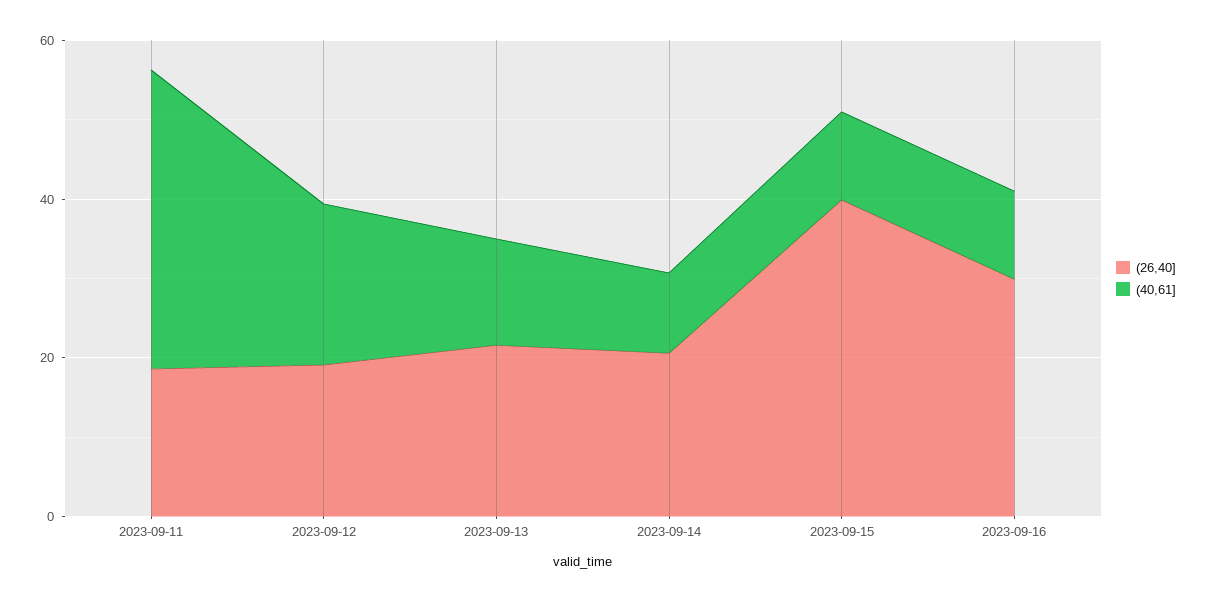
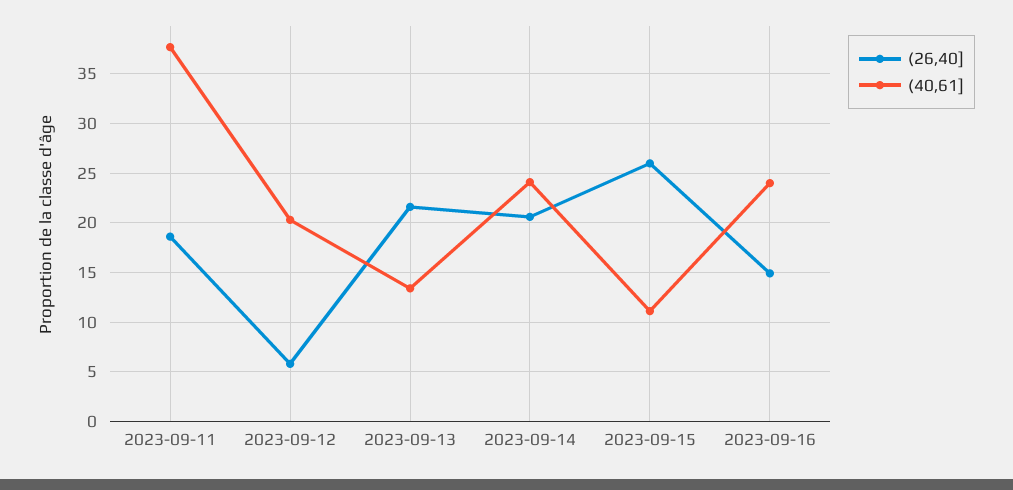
(26,40], 2023-09-12: 20 -> 6
(40,61], 2023-09-14: 10 -> 24
(26,40], 2023-09-15: 40 -> 26
(26,40], 2023-09-16: 30 -> 15
(40,61], 2023-09-16: 10 -> 24

